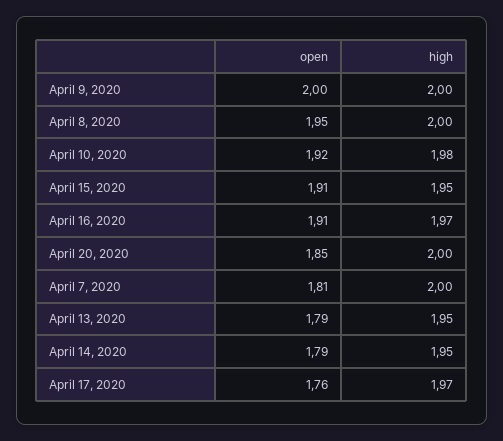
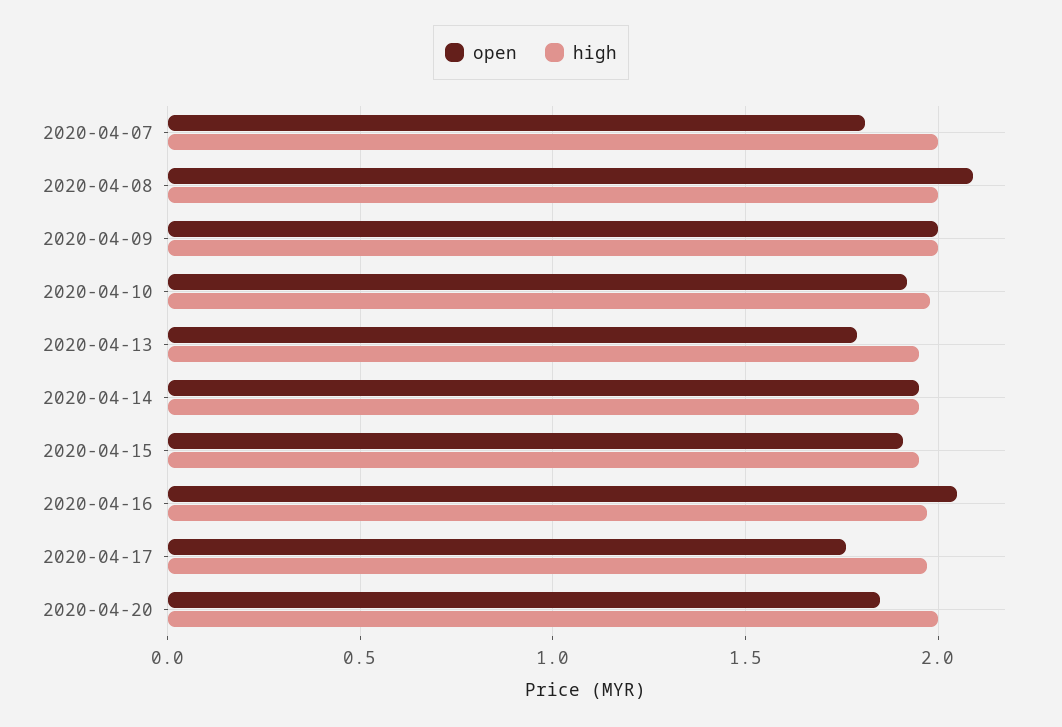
open, April 8, 2020: 1.95 -> 2.1
open, April 16, 2020: 1.91 -> 2.05
open, April 14, 2020: 1.79 -> 1.95

